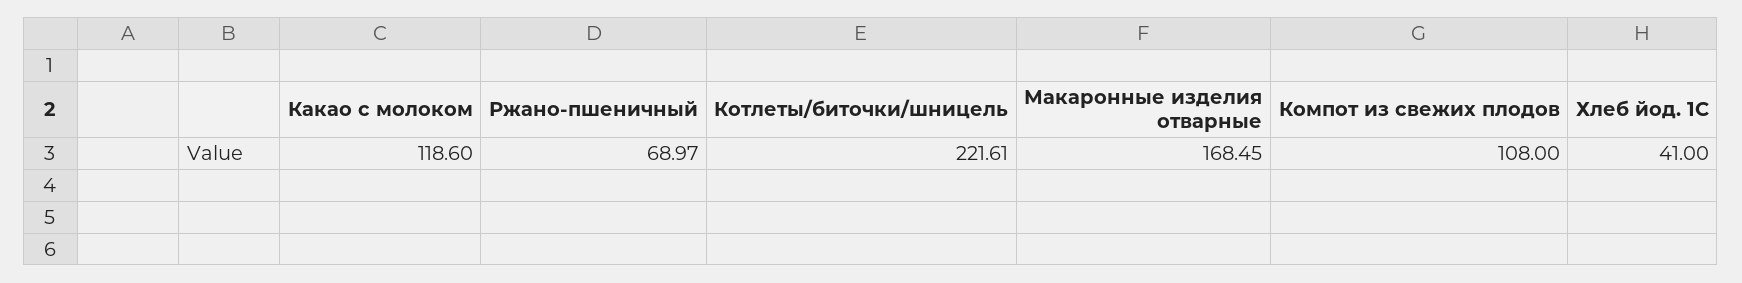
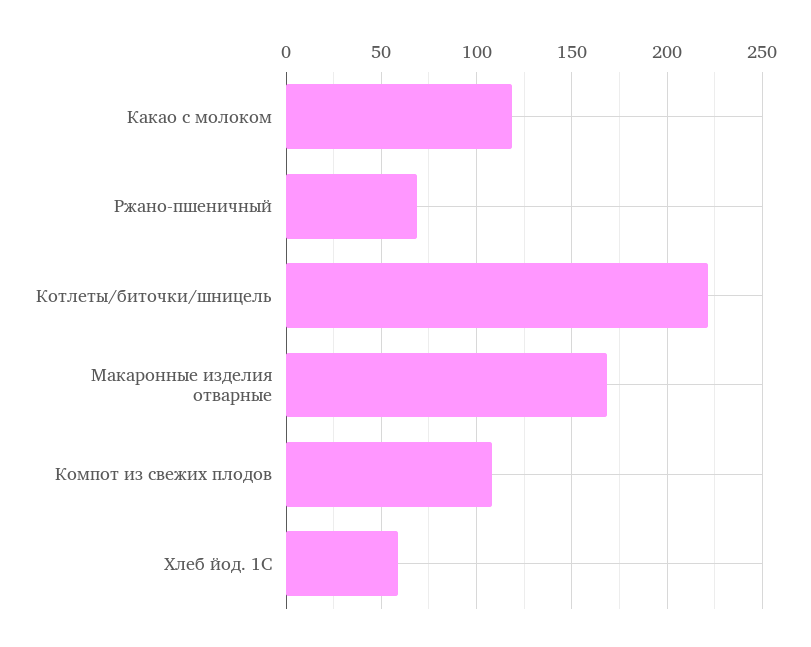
Хлеб йод. 1С: 41 -> 60

